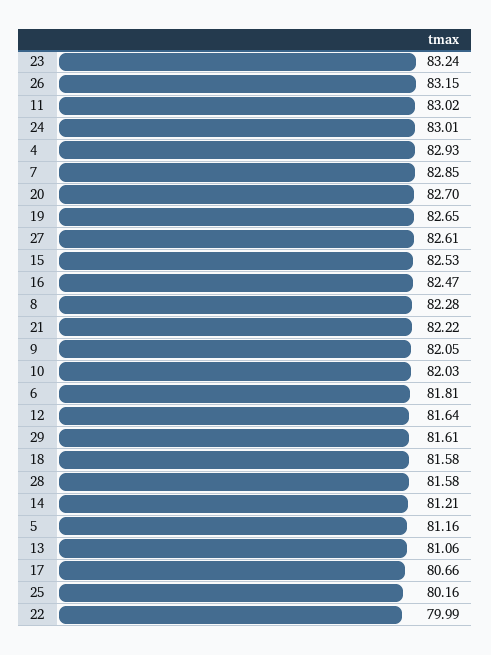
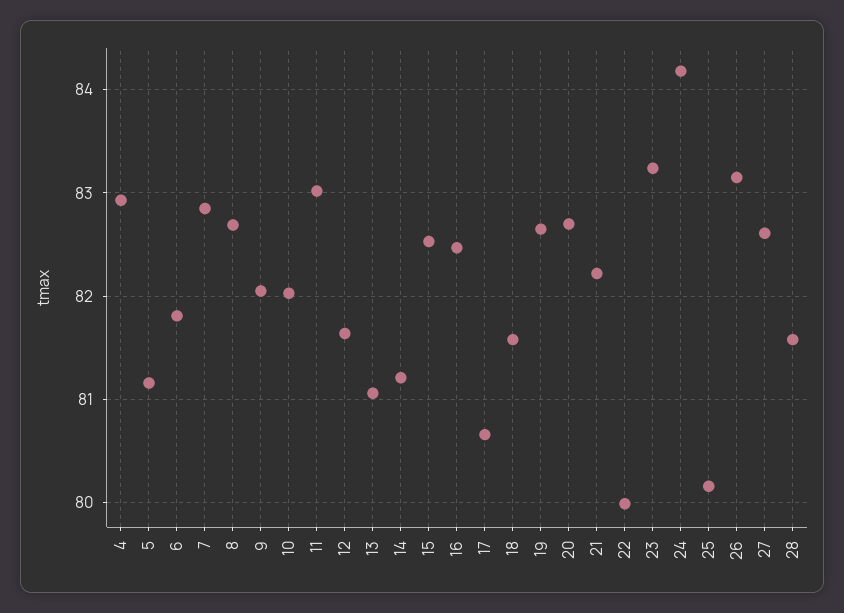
24: 83.01 -> 84.2
8: 82.28 -> 82.7
29: 81.61 -> none

